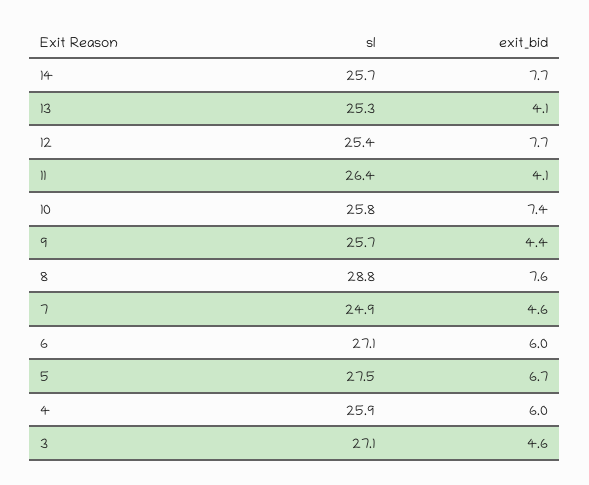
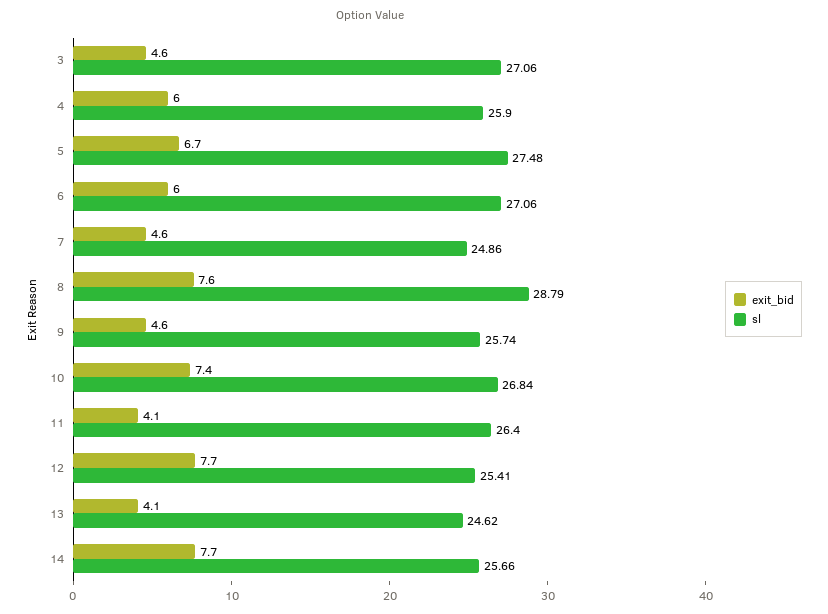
sl, 13: 25.3 -> 24.62
sl, 10: 25.8 -> 26.84
exit_bid, 9: 4.4 -> 4.6

